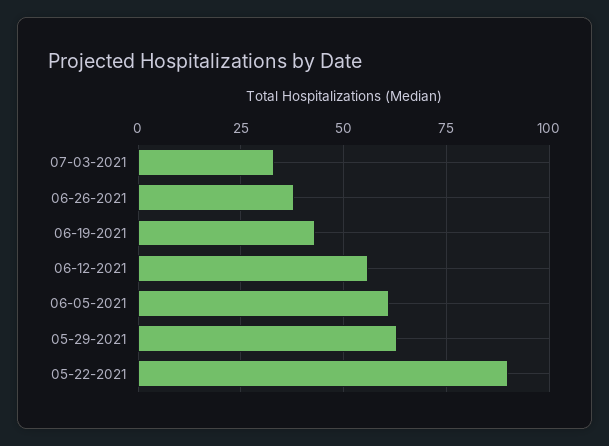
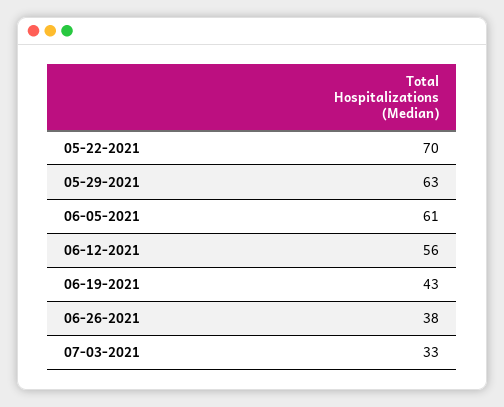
05-22-2021: 90 -> 70

